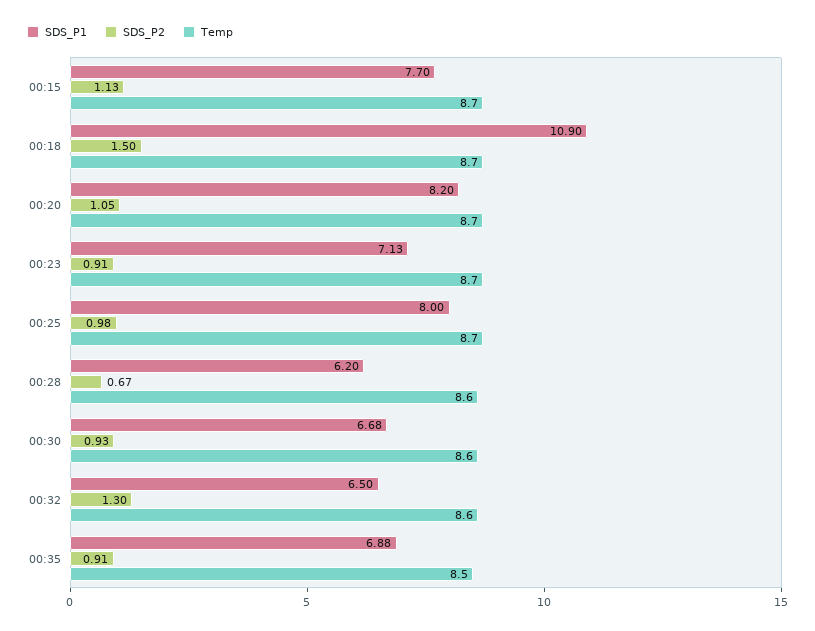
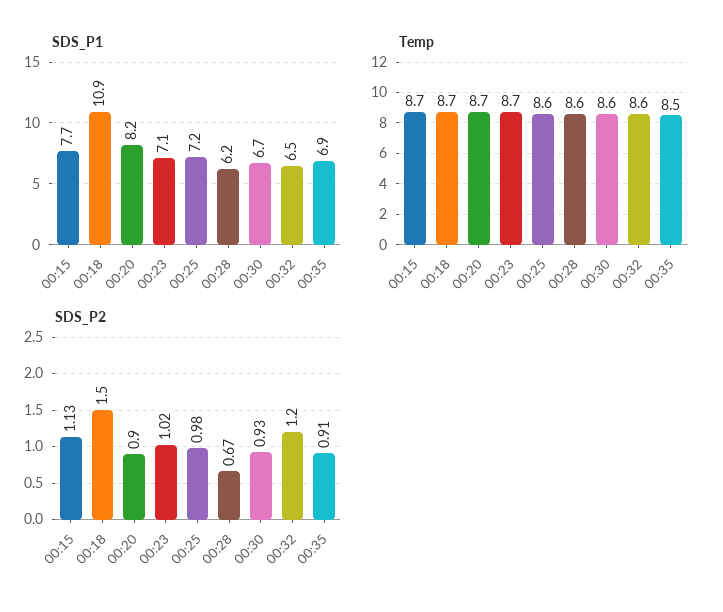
SDS_P2, 00:20: 1.05 -> 0.9
SDS_P2, 00:23: 0.91 -> 1.02
SDS_P1, 00:25: 8 -> 7.2
Temp, 00:25: 8.7 -> 8.6
SDS_P2, 00:32: 1.3 -> 1.2

